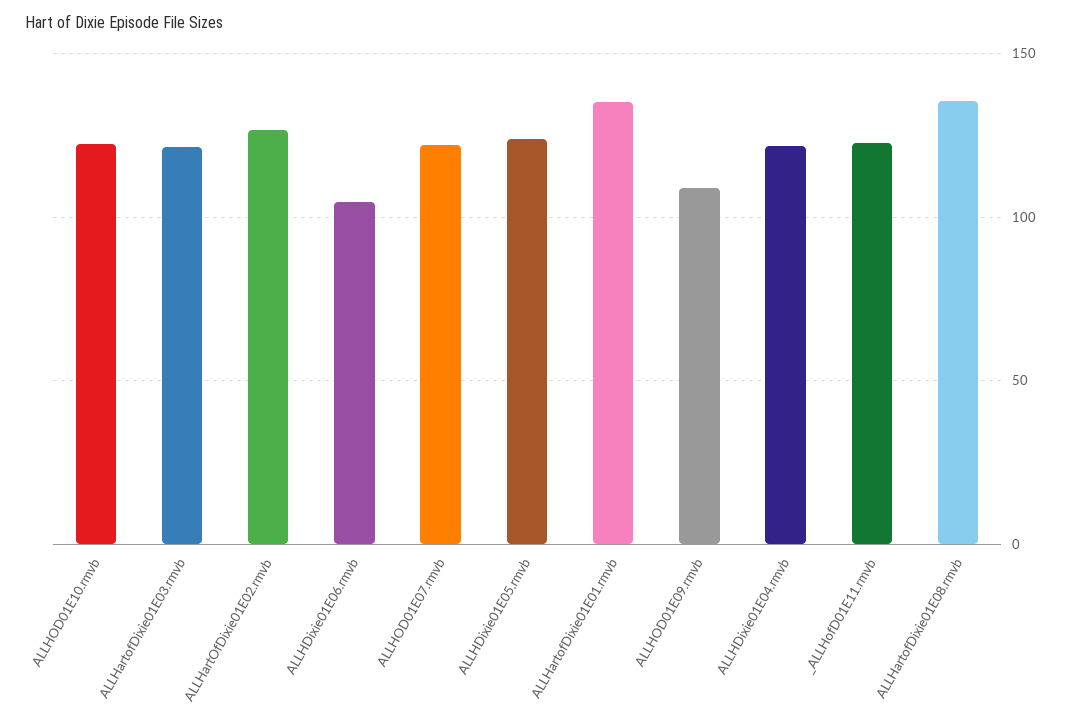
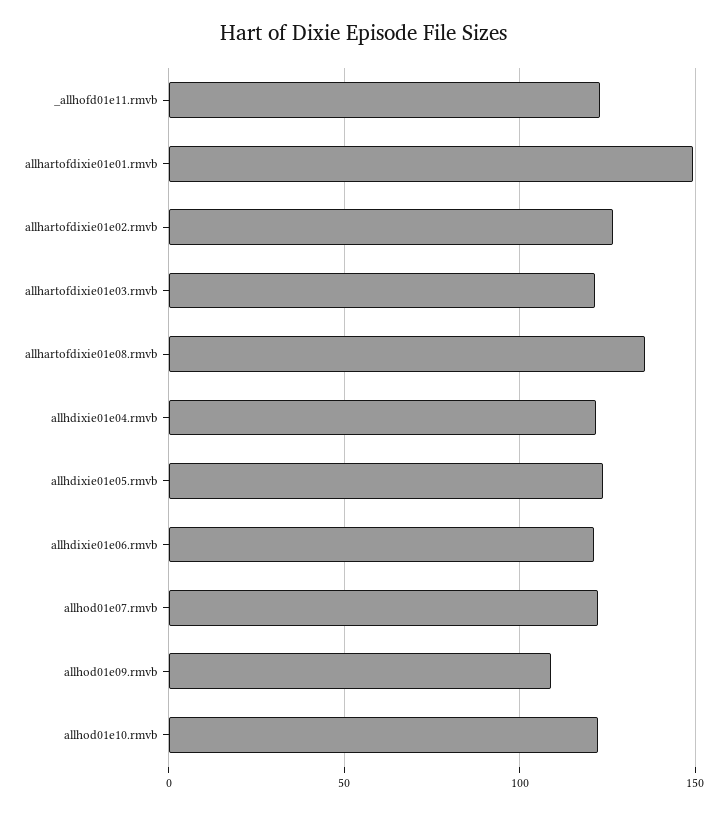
ALLHDixie01E06.rmvb: 105 -> 120
ALLHartofDixie01E01.rmvb: 135 -> 150

